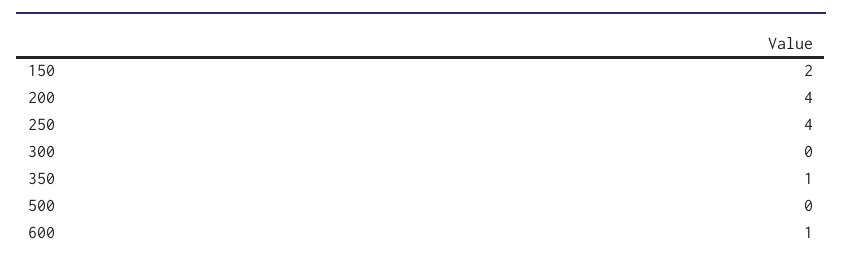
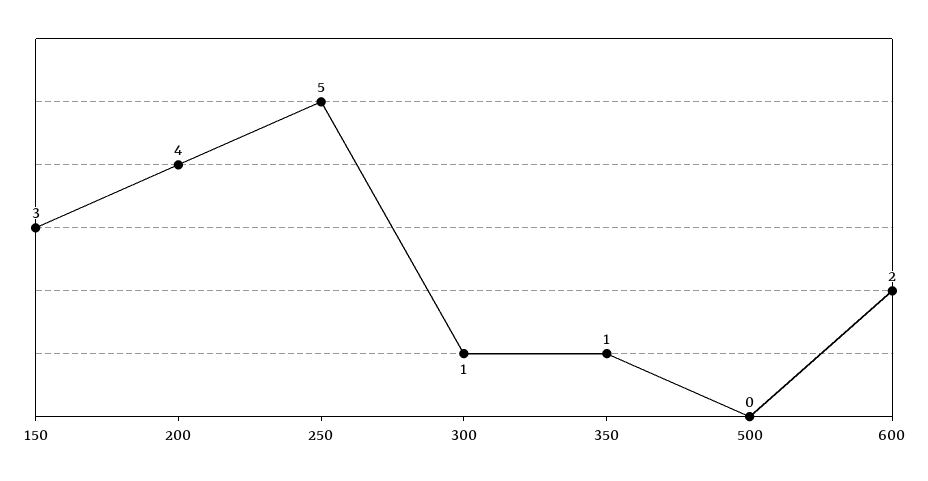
150: 2 -> 3
250: 4 -> 5
300: 0 -> 1
600: 1 -> 2

